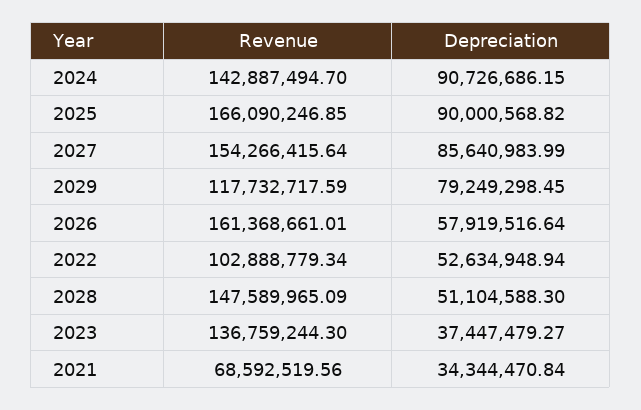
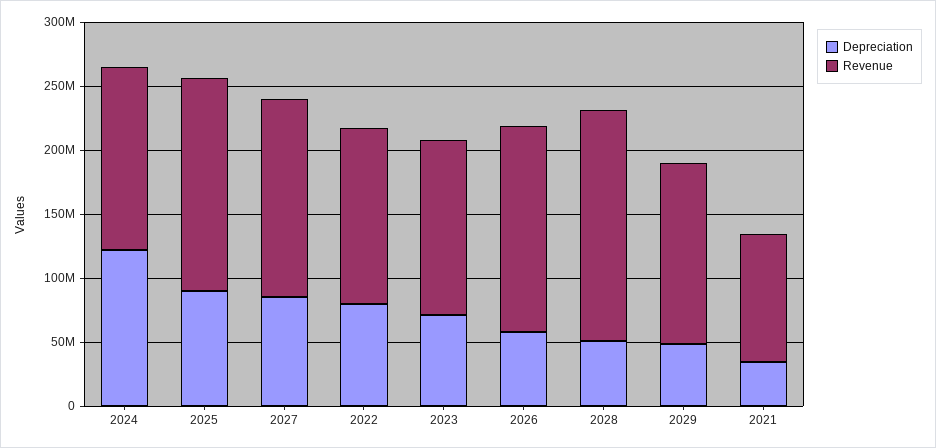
Depreciation, 2024: 90726686.15 -> 120000000
Revenue, 2029: 117732717.59 -> 140000000
Depreciation, 2029: 79249298.45 -> 50000000
Revenue, 2022: 102888779.34 -> 140000000
Depreciation, 2022: 52634948.94 -> 80000000
Revenue, 2028: 147589965.09 -> 180000000
Depreciation, 2023: 37447479.27 -> 70000000
Revenue, 2021: 68592519.56 -> 100000000

